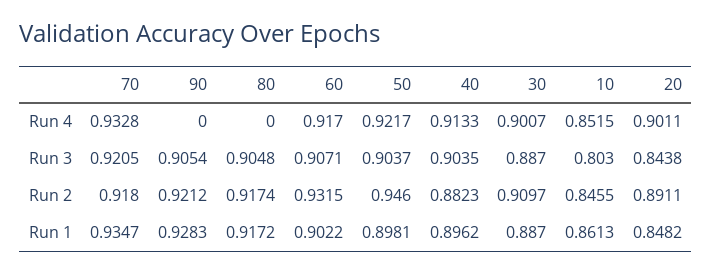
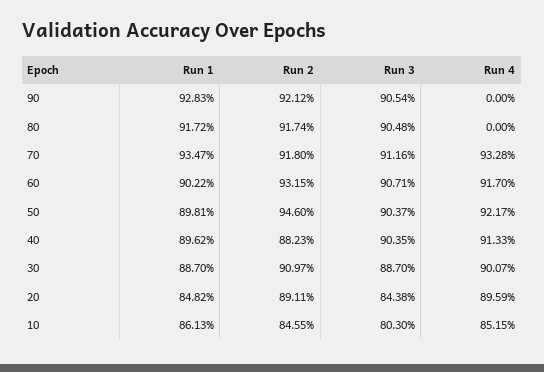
20, Run 4: 0.9011 -> 0.8959
70, Run 3: 0.9205 -> 0.9116

